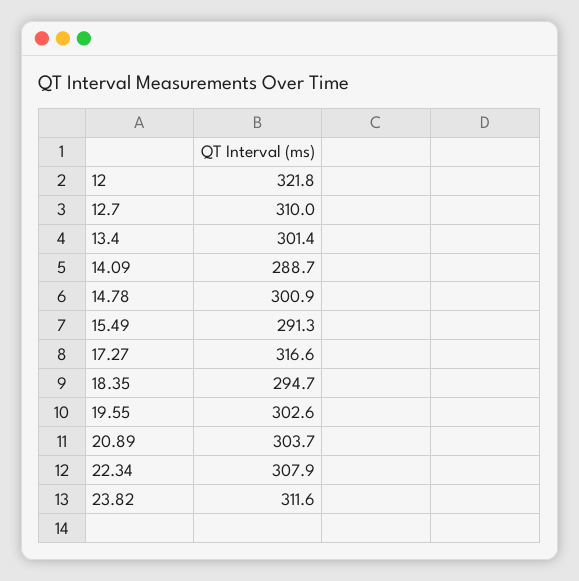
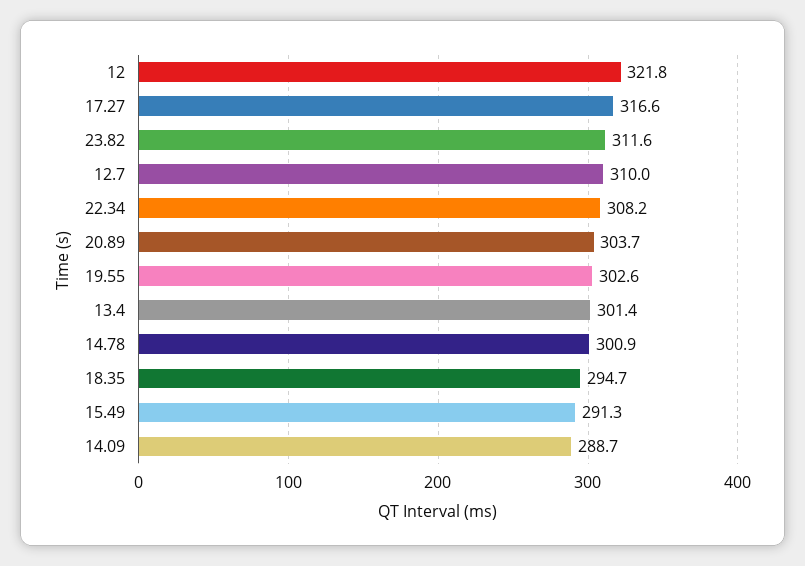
22.34: 307.9 -> 308.2

